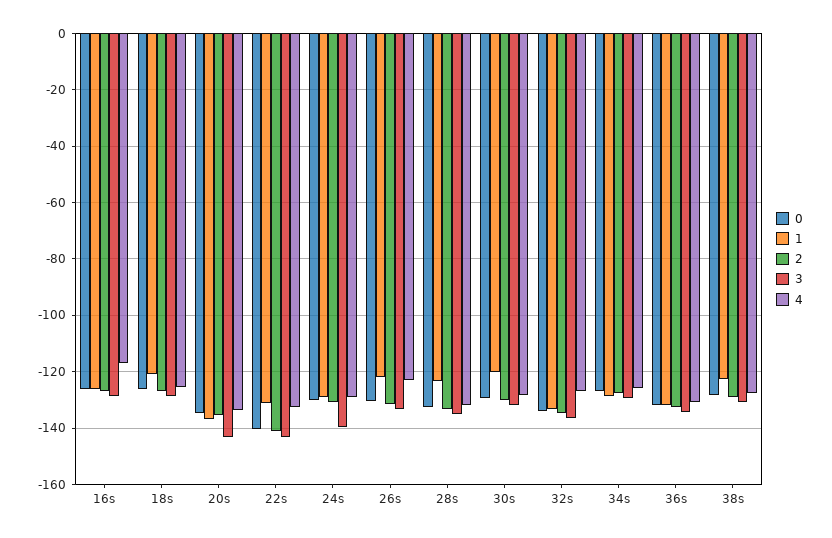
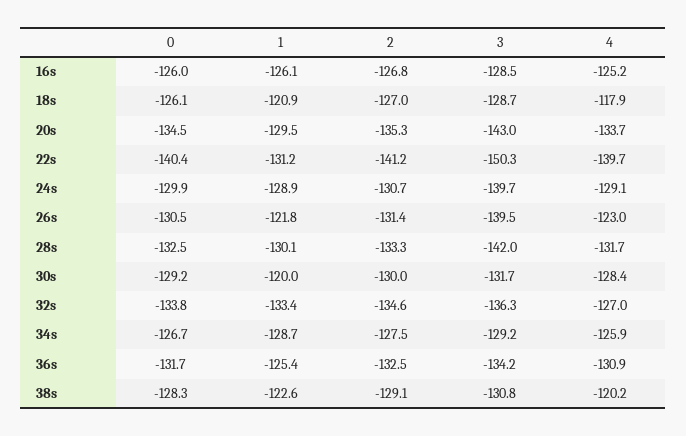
4, 16s: -117.5 -> -125.2
4, 18s: -125 -> -117.9
1, 20s: -137.5 -> -129.5
3, 22s: -142.5 -> -150.3
4, 22s: -132.5 -> -139.7
3, 26s: -132.5 -> -139.5
1, 28s: -122.5 -> -130.1
3, 28s: -135 -> -142
1, 36s: -132.5 -> -125.4
4, 38s: -127.5 -> -120.2

